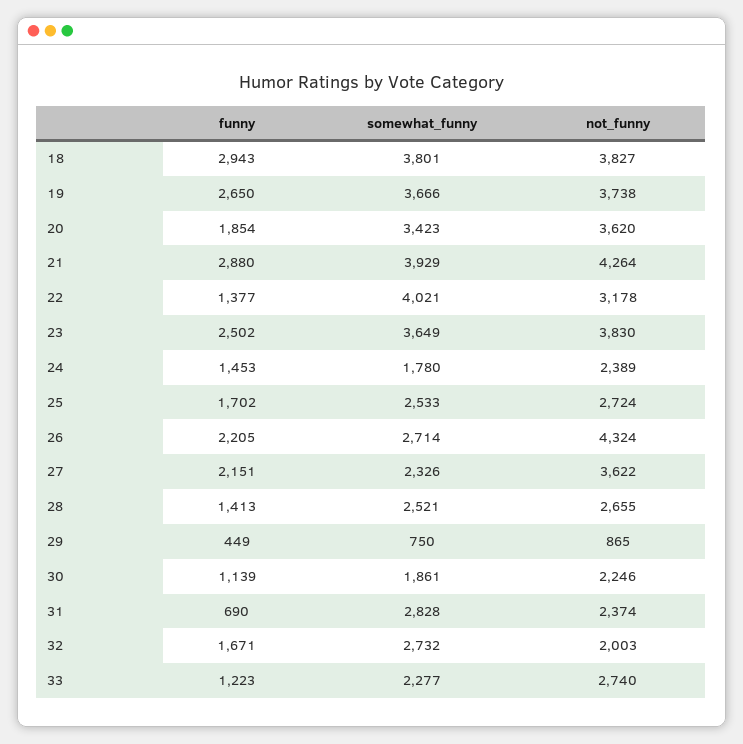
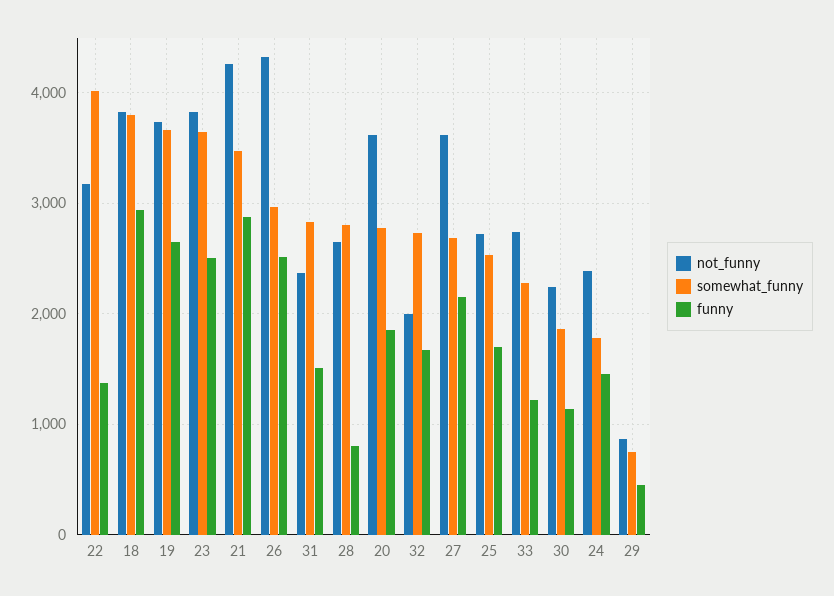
somewhat_funny, 20: 3423 -> 2800
somewhat_funny, 21: 3929 -> 3500
funny, 26: 2205 -> 2500
somewhat_funny, 26: 2714 -> 3000
somewhat_funny, 27: 2326 -> 2700
funny, 28: 1413 -> 800
somewhat_funny, 28: 2521 -> 2800
funny, 31: 690 -> 1500

